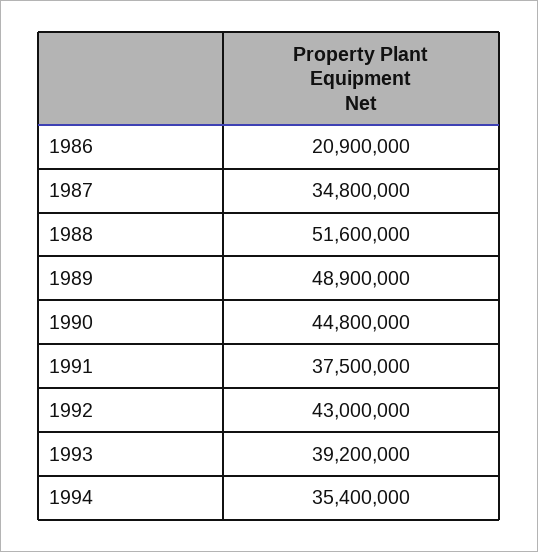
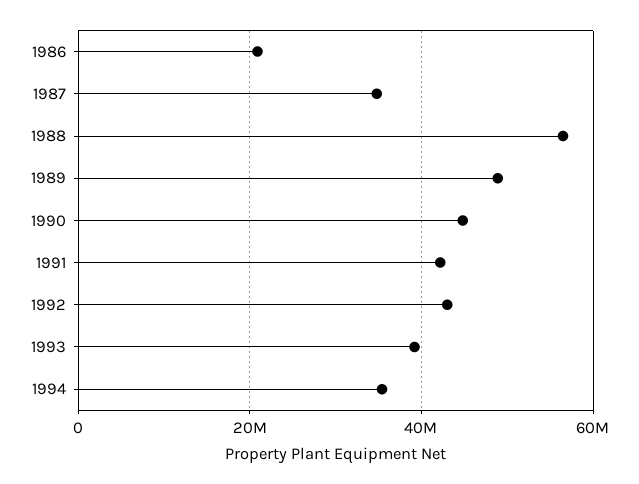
1988: 51600000 -> 56000000
1991: 37500000 -> 42000000

